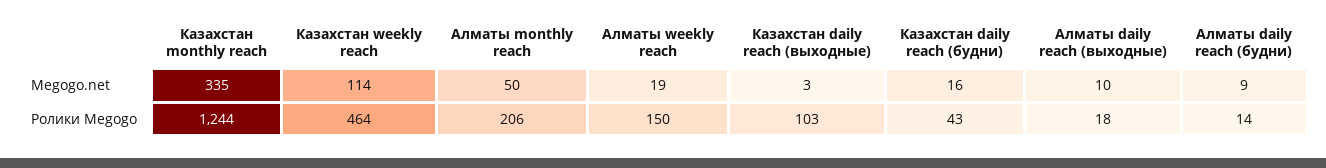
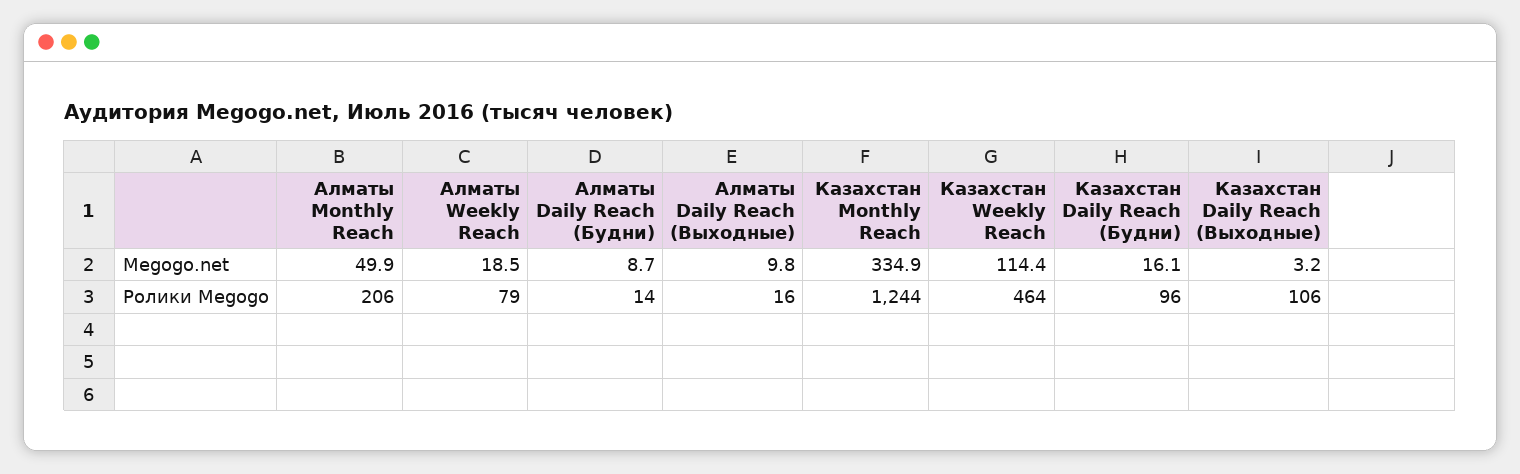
Алматы weekly reach, Ролики Megogo: 150 -> 79
Казахстан daily reach (выходные), Ролики Megogo: 103 -> 106
Казахстан daily reach (будни), Ролики Megogo: 43 -> 96
Алматы daily reach (выходные), Ролики Megogo: 18 -> 16

